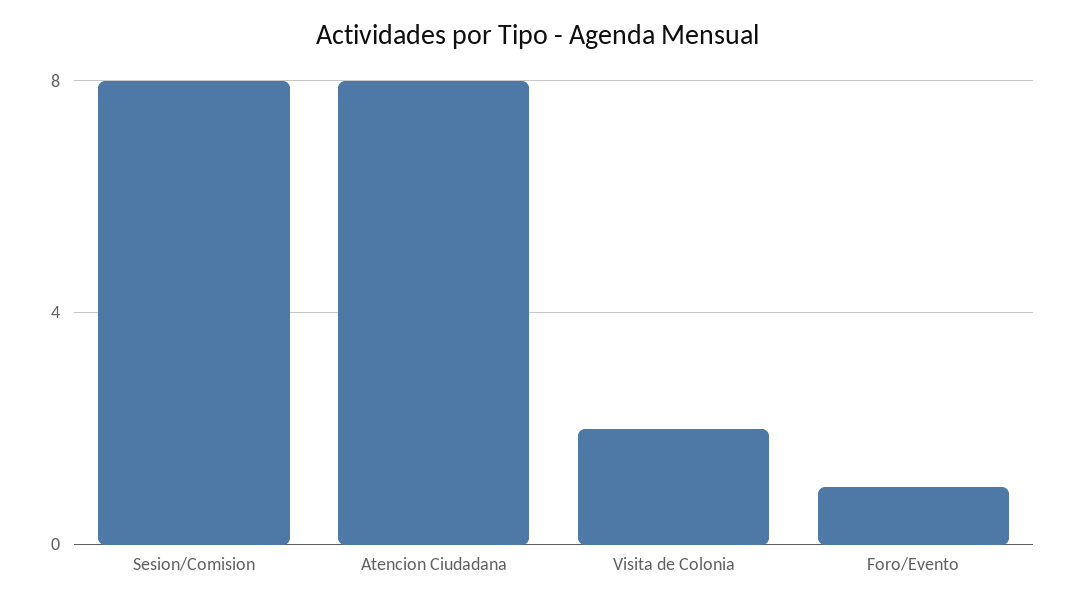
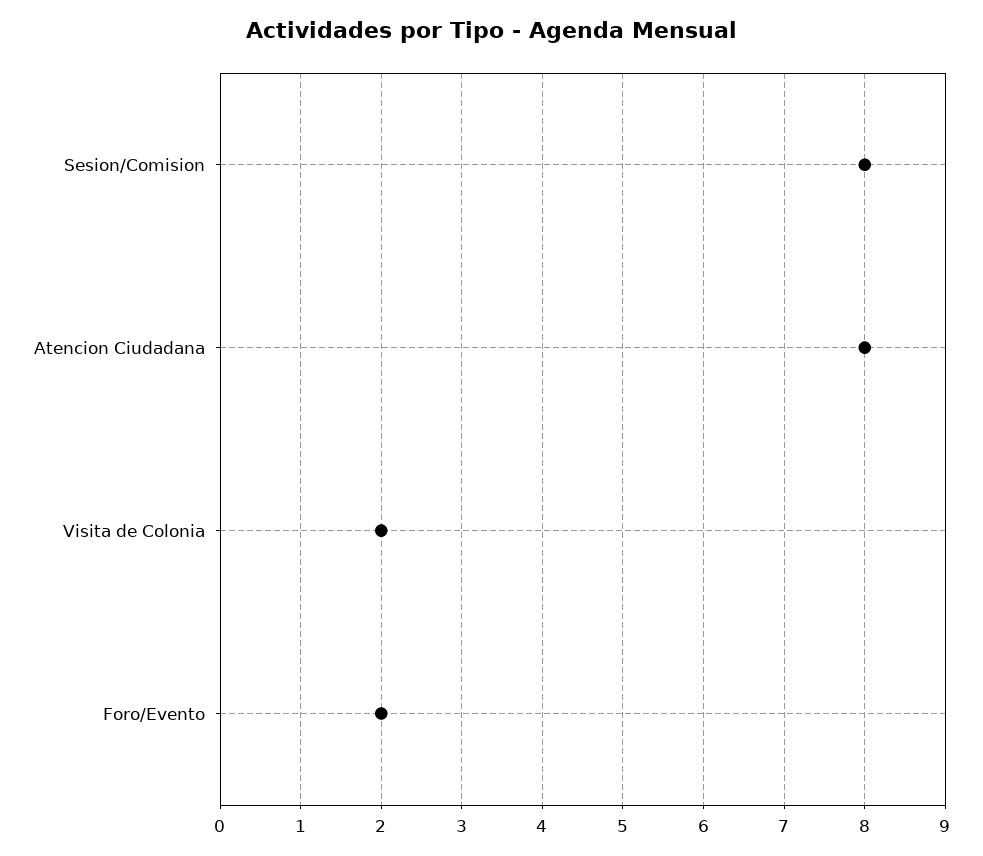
Foro/Evento: 1 -> 2

